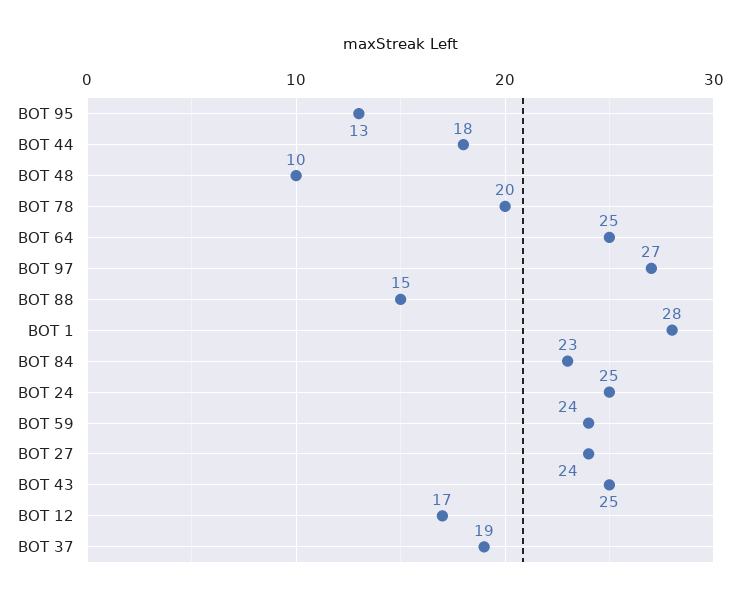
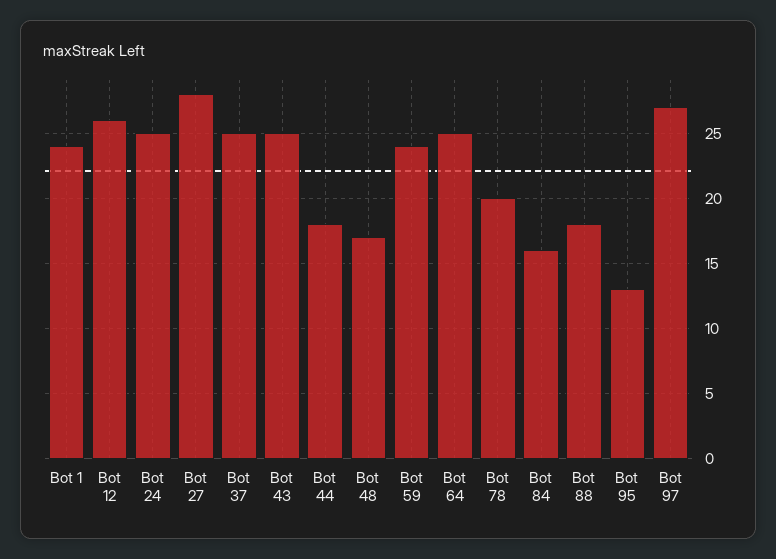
BOT 48: 10 -> 17
BOT 88: 15 -> 18
BOT 1: 28 -> 24
BOT 84: 23 -> 16
BOT 27: 24 -> 28
BOT 12: 17 -> 26
BOT 37: 19 -> 25

